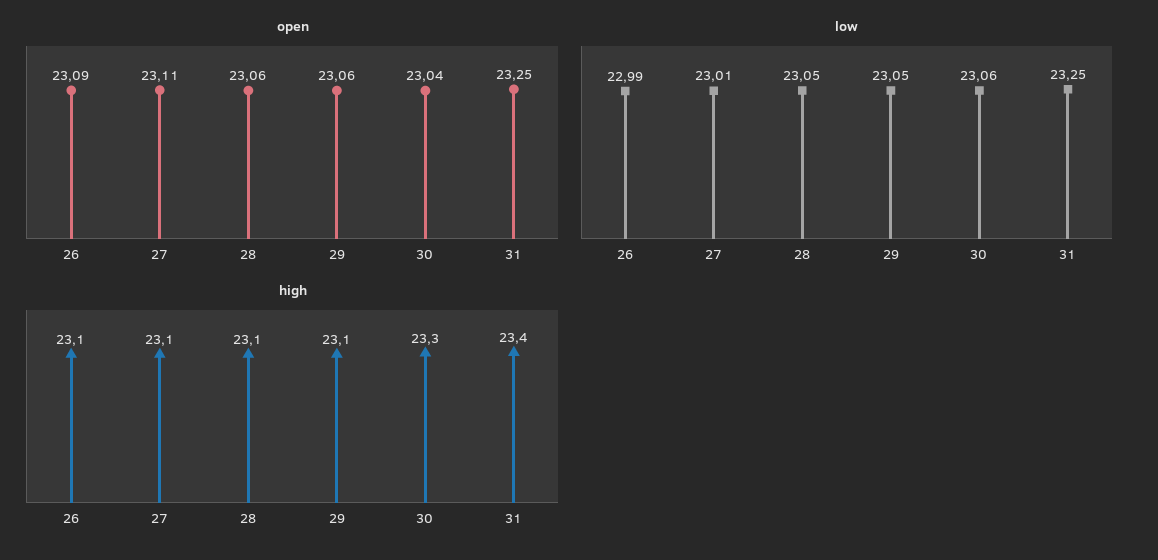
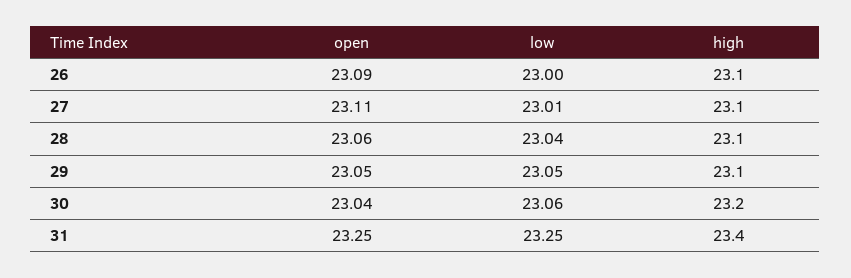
open, 29: 23.06 -> 23.05
low, 26: 22.99 -> 23
low, 28: 23.05 -> 23.04
high, 30: 23.3 -> 23.2

